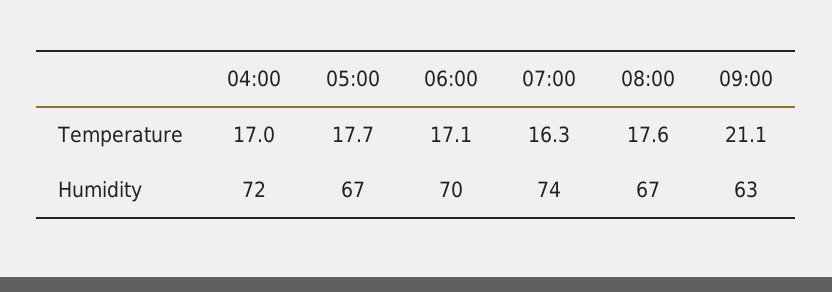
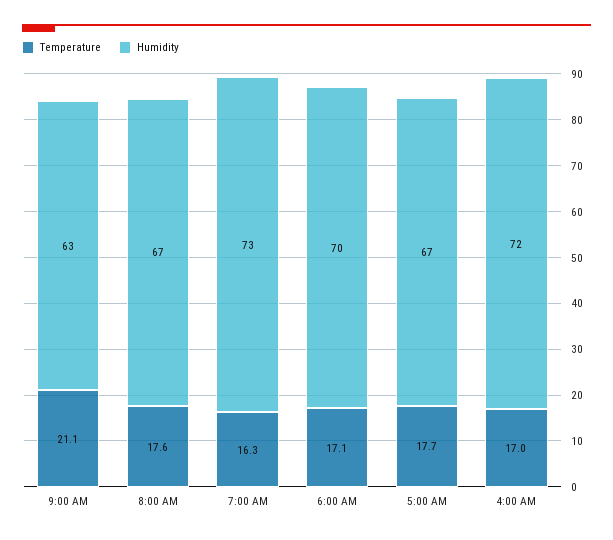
Humidity, 07:00: 74 -> 73

